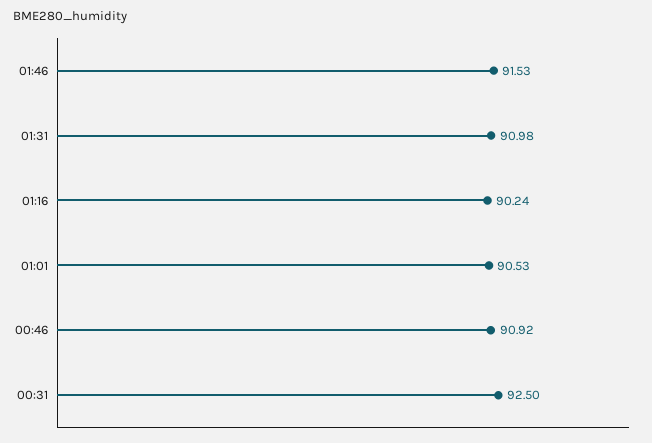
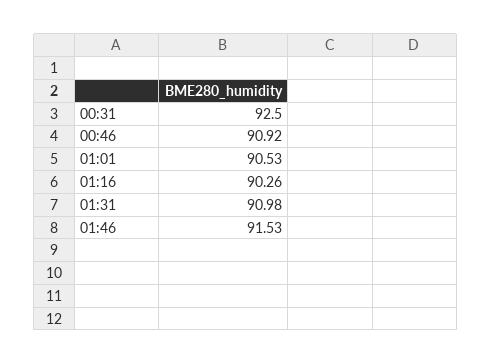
01:16: 90.24 -> 90.26

